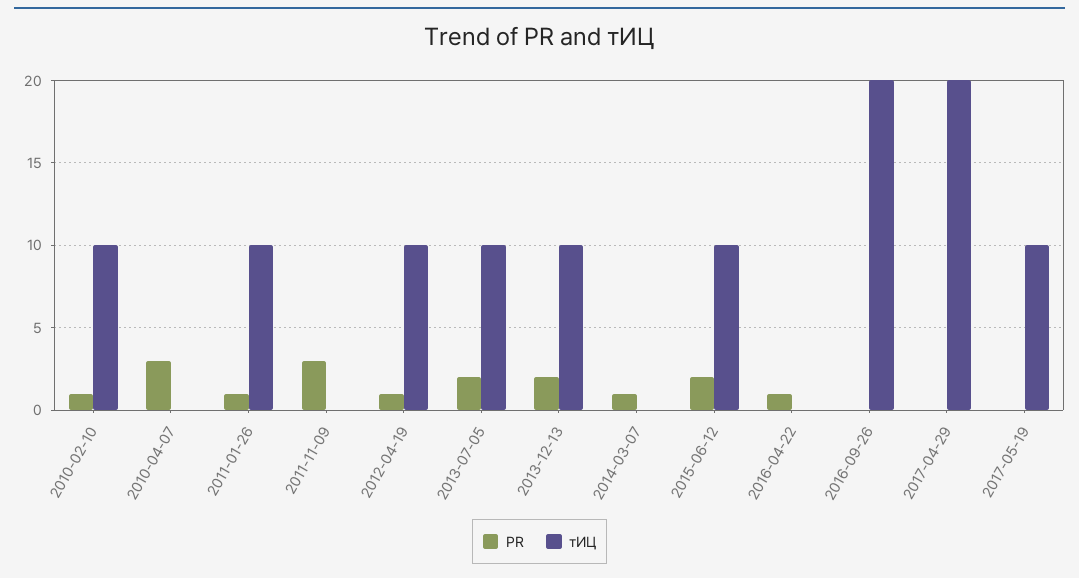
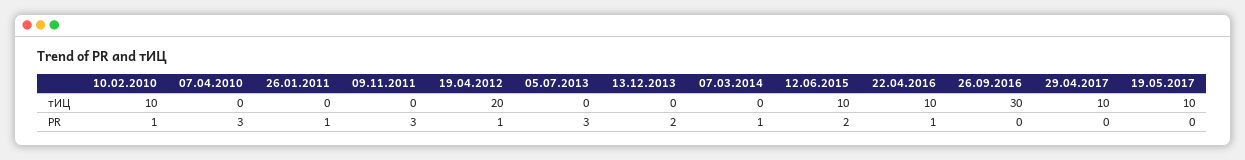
тИЦ, 2011-01-26: 10 -> 0
тИЦ, 2012-04-19: 10 -> 20
PR, 2013-07-05: 2 -> 3
тИЦ, 2013-07-05: 10 -> 0
тИЦ, 2013-12-13: 10 -> 0
тИЦ, 2016-04-22: 0 -> 10
тИЦ, 2016-09-26: 20 -> 30
тИЦ, 2017-04-29: 20 -> 10

